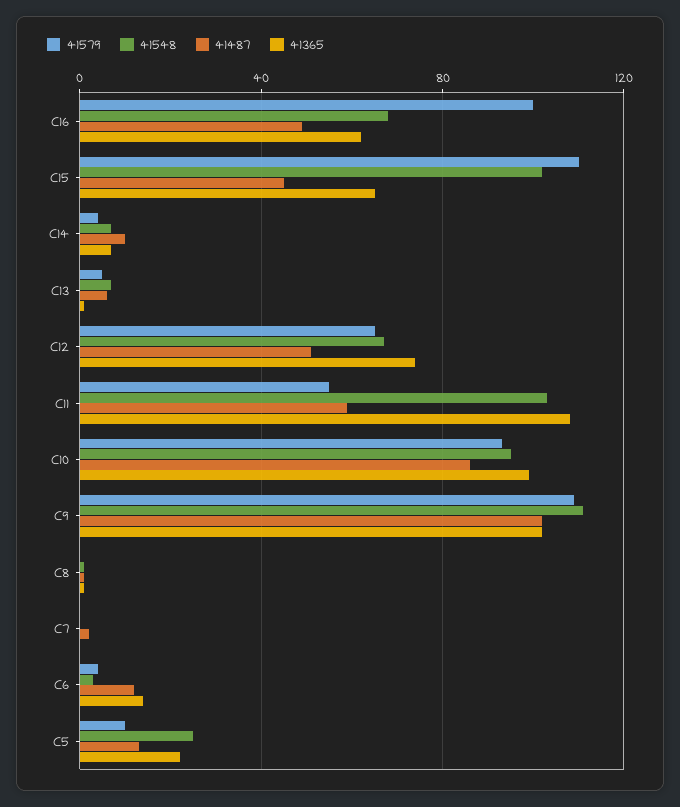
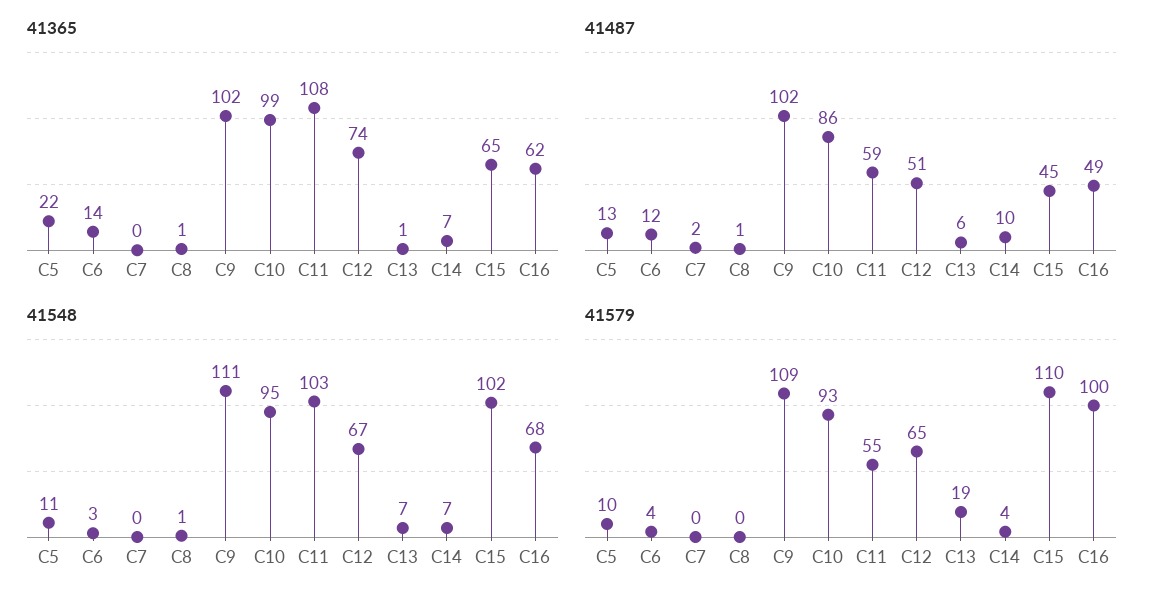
41579, C13: 5 -> 19
41548, C5: 25 -> 11

